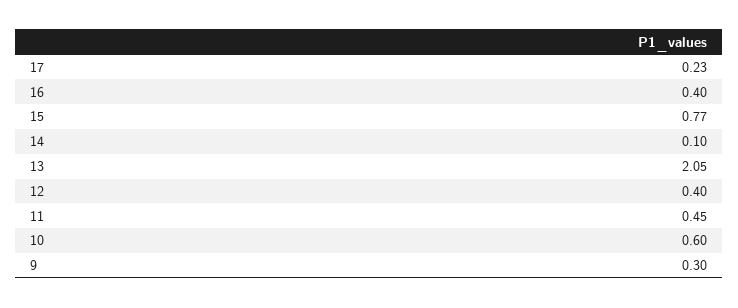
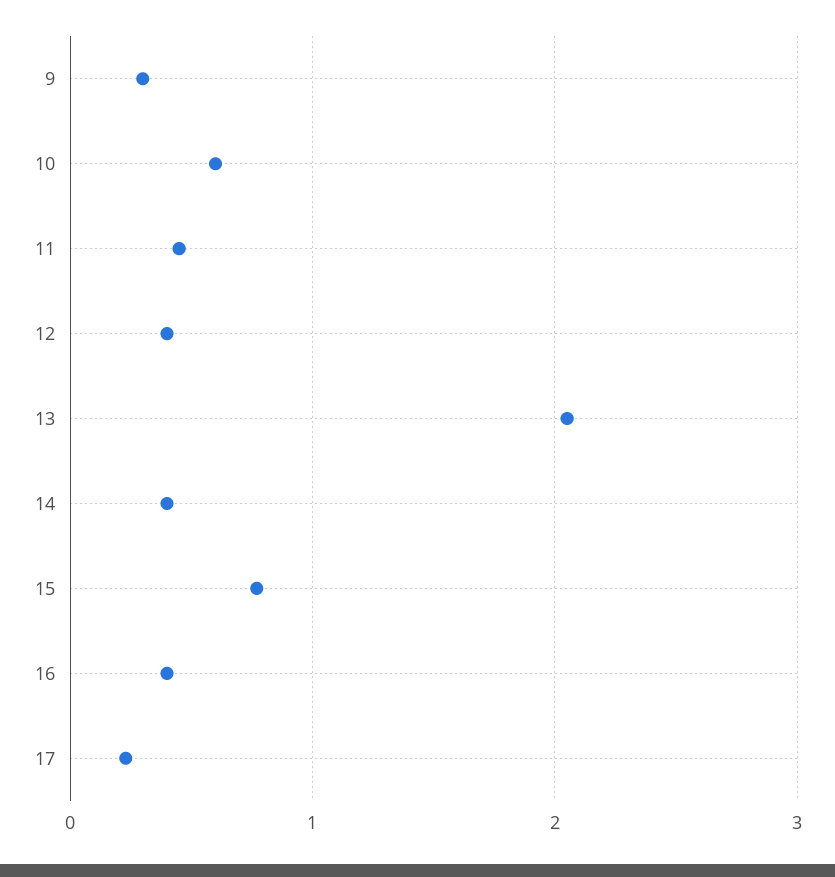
14: 0.1 -> 0.4

